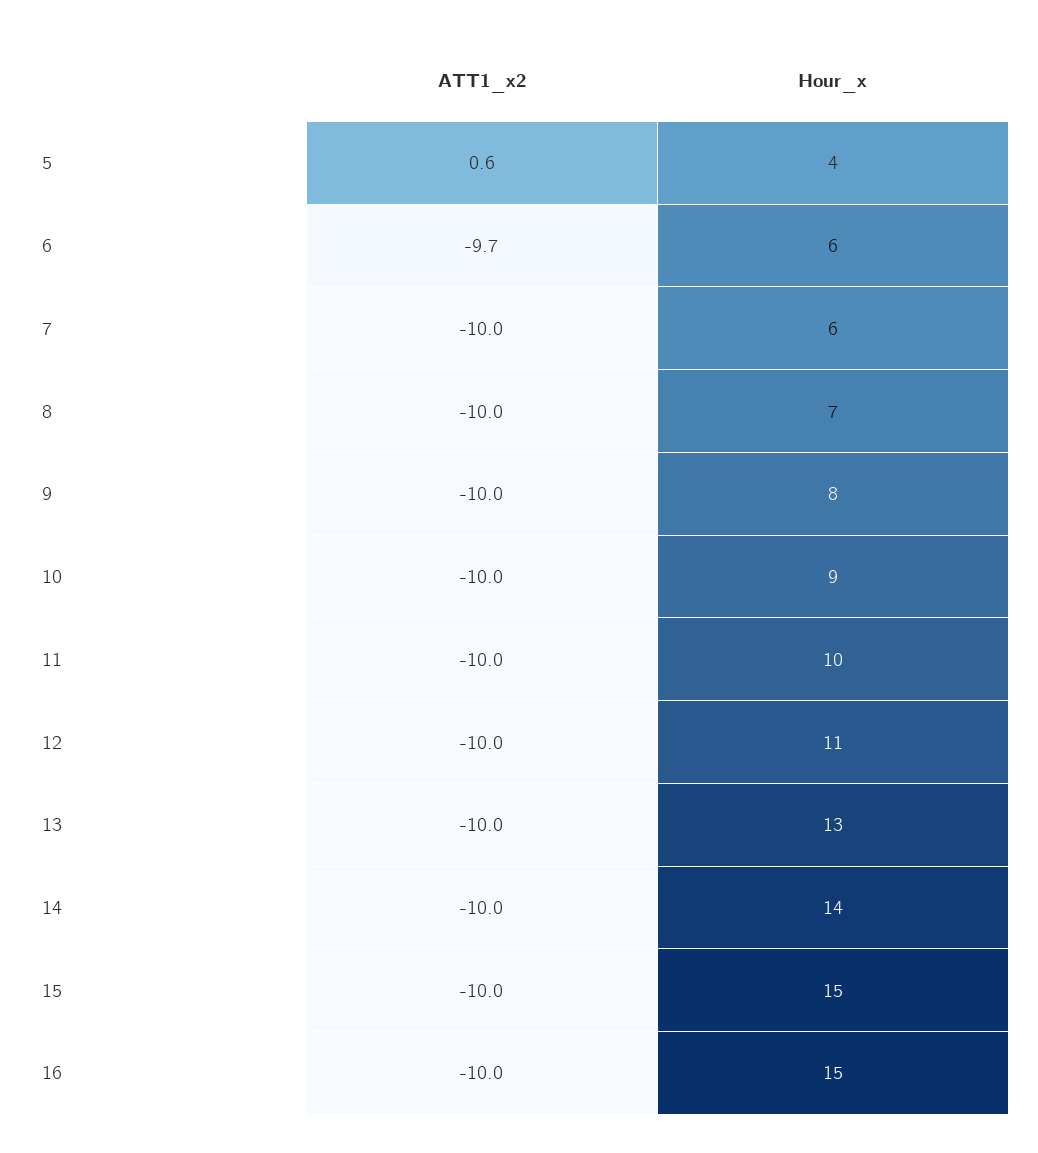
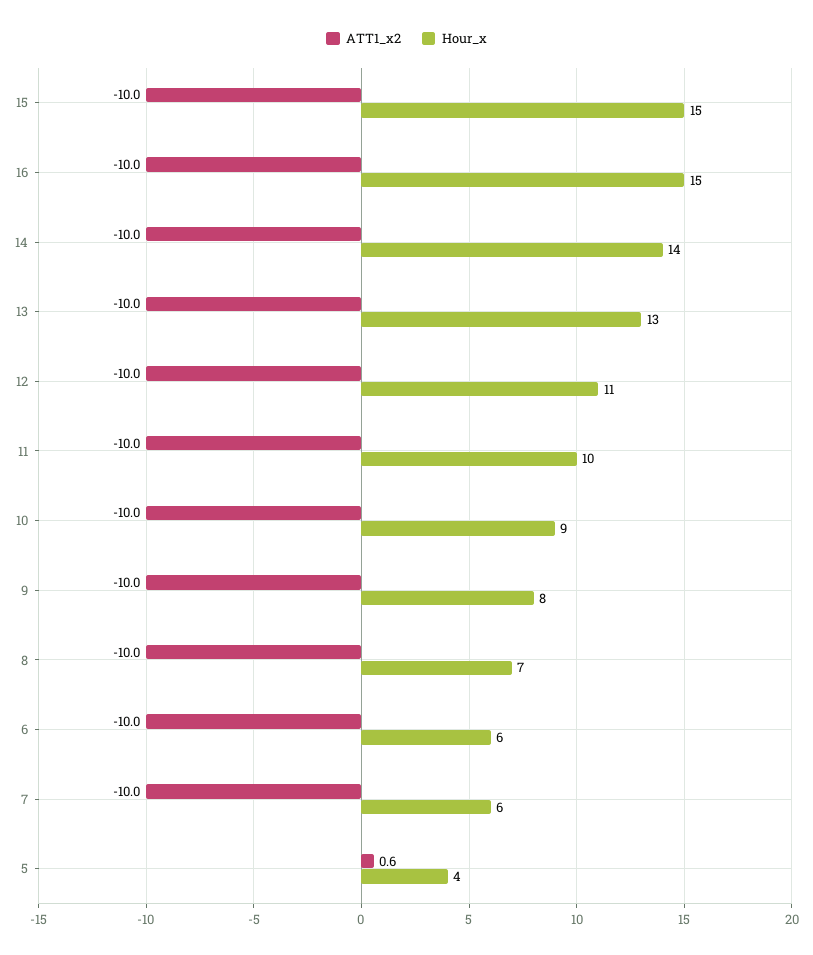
ATT1_x2, 6: -9.7 -> -10

